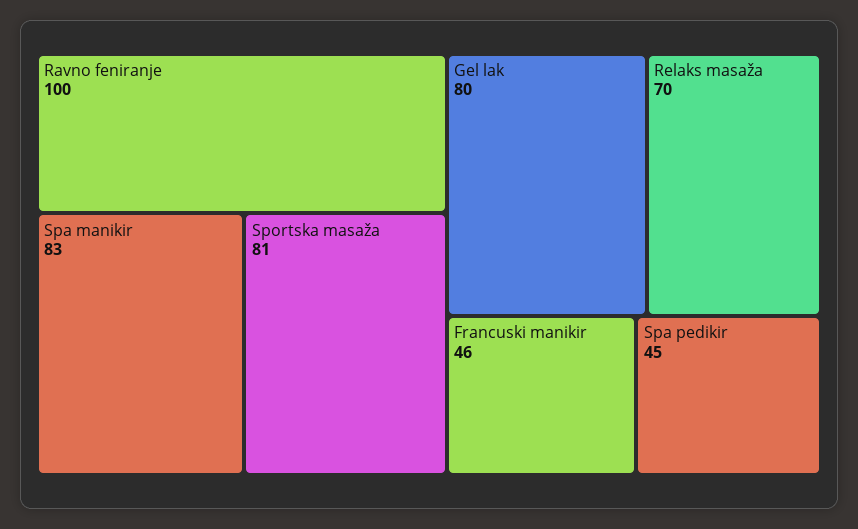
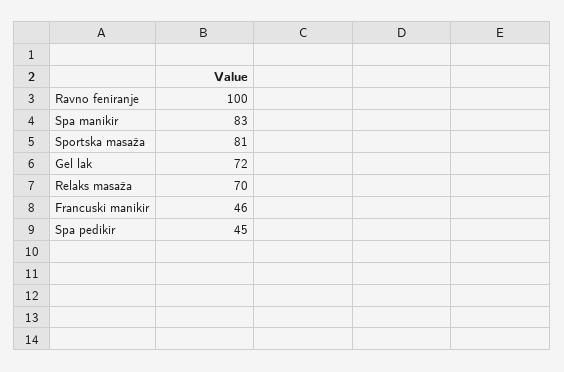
Gel lak: 80 -> 72

